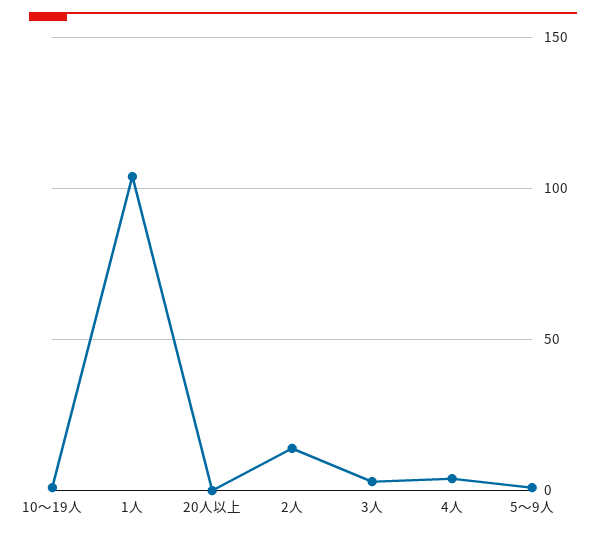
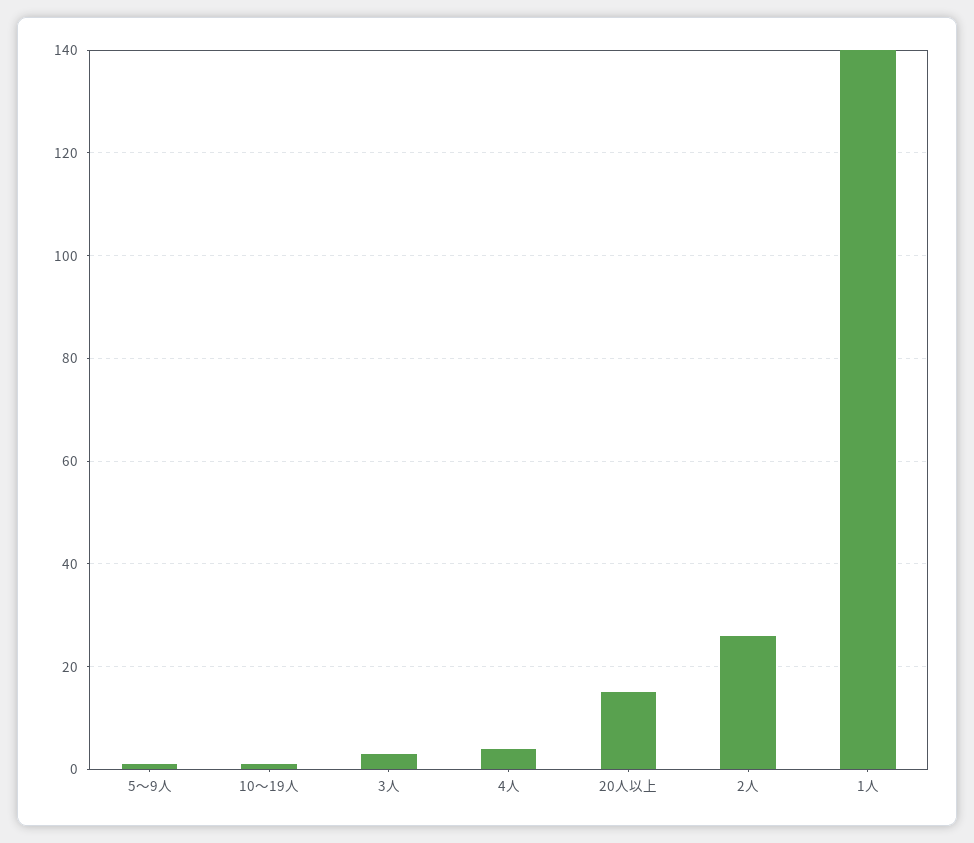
1人: 105 -> 140
20人以上: 0 -> 15
2人: 15 -> 25

